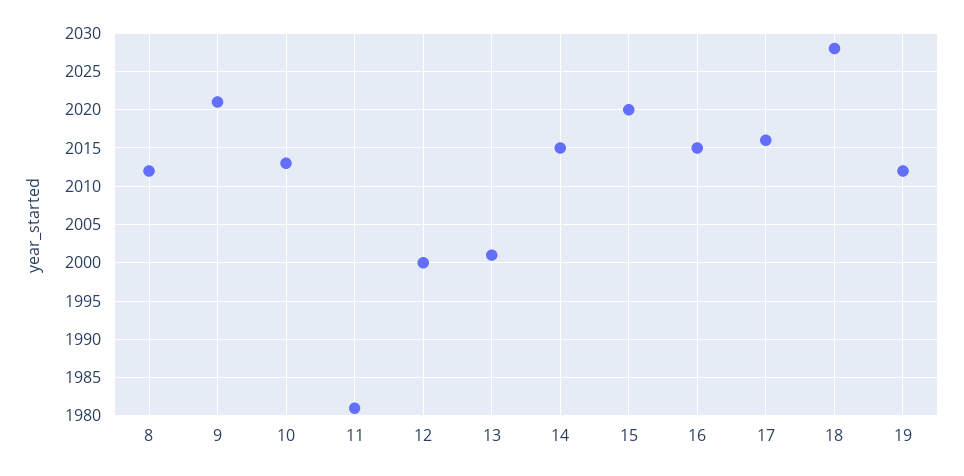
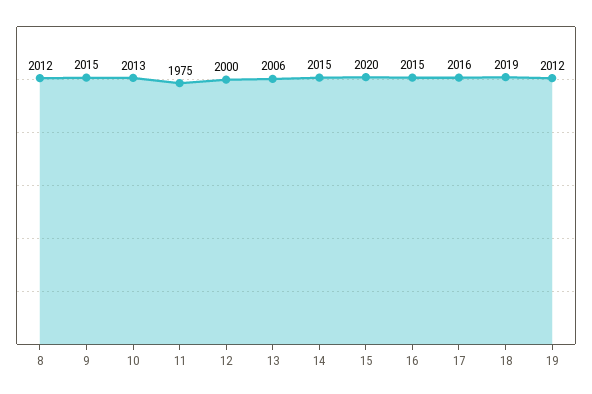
9: 2021 -> 2015
11: 1981 -> 1975
13: 2001 -> 2006
18: 2028 -> 2019

